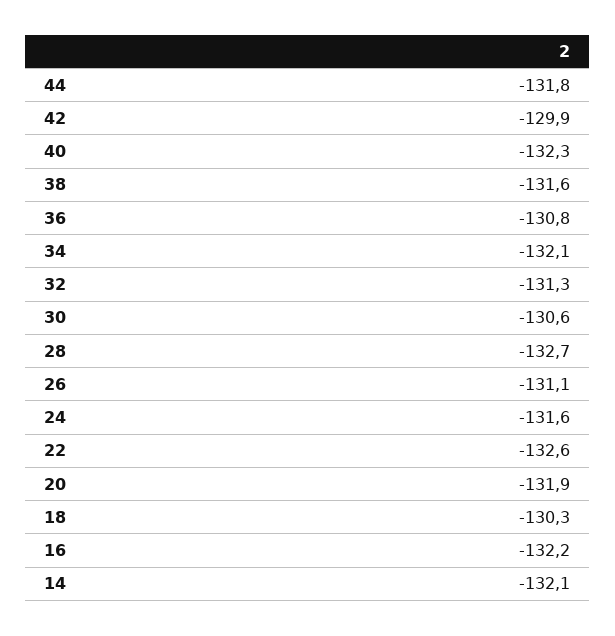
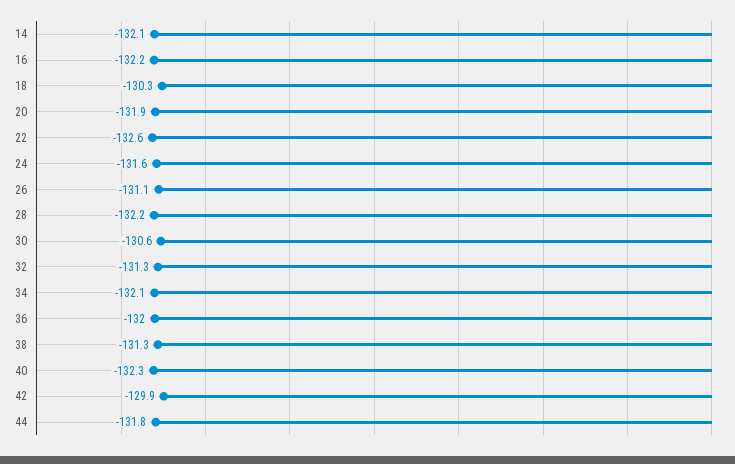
38: -131.6 -> -131.3
36: -130.8 -> -132
28: -132.7 -> -132.2

